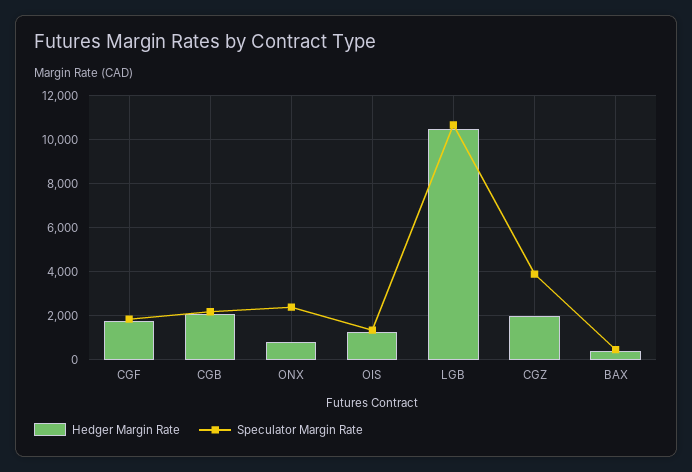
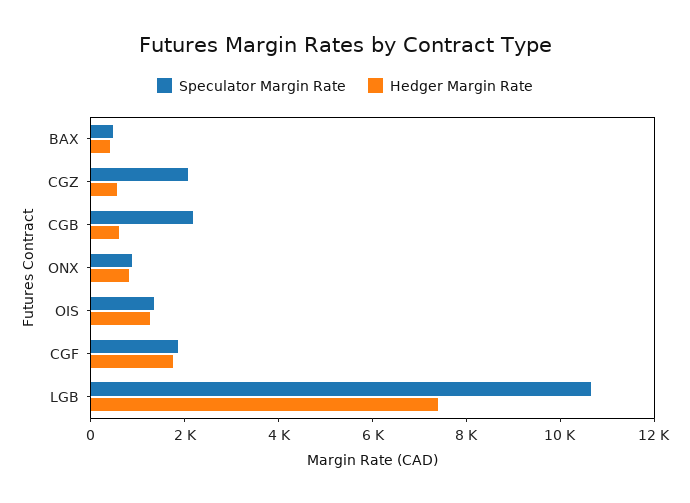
Hedger Margin Rate, CGB: 2000 -> 500
Speculator Margin Rate, ONX: 2500 -> 1000
Hedger Margin Rate, LGB: 10500 -> 7500
Hedger Margin Rate, CGZ: 2000 -> 500
Speculator Margin Rate, CGZ: 4000 -> 2000

